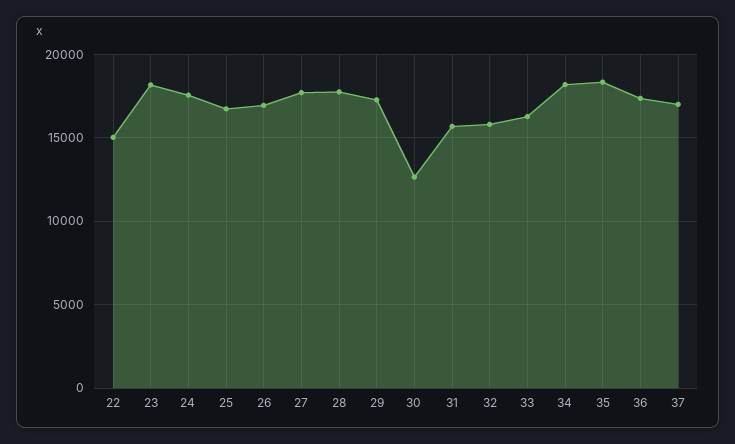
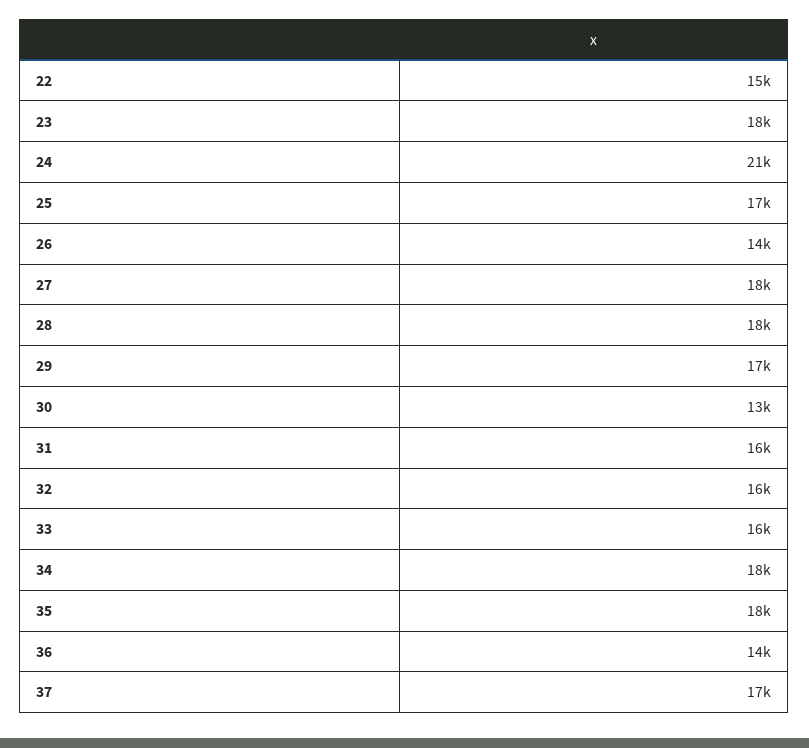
24: 17500 -> 21000
26: 17000 -> 14000
36: 17500 -> 14000

